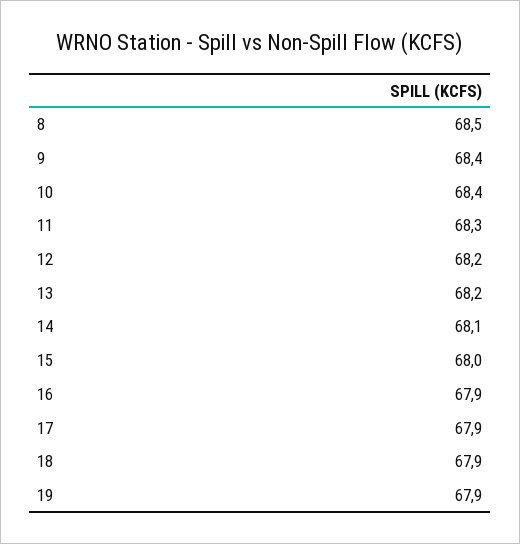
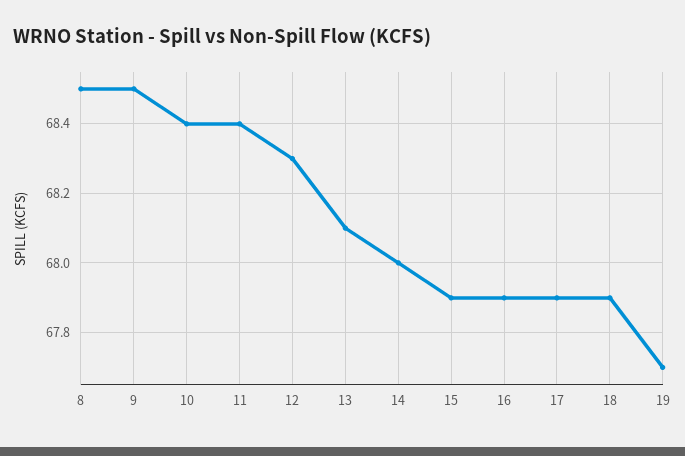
9: 68.4 -> 68.5
11: 68.3 -> 68.4
12: 68.2 -> 68.3
13: 68.2 -> 68.1
14: 68.1 -> 68
15: 68 -> 67.9
19: 67.9 -> 67.7

